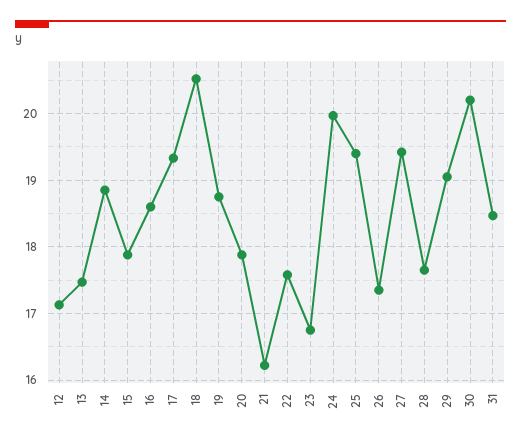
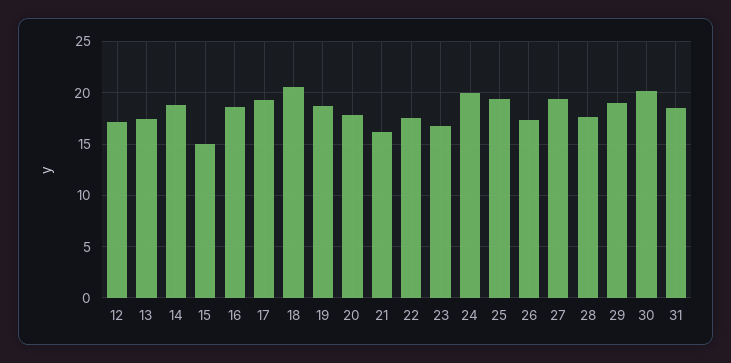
15: 17.9 -> 15

